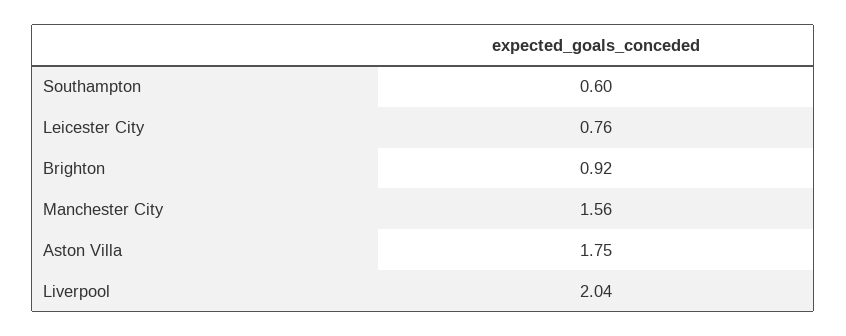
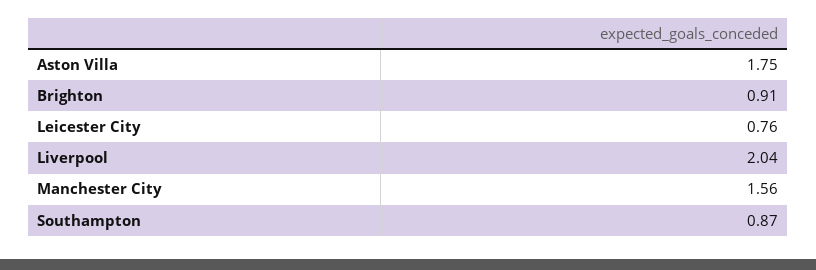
Southampton: 0.6 -> 0.87
Brighton: 0.92 -> 0.91

